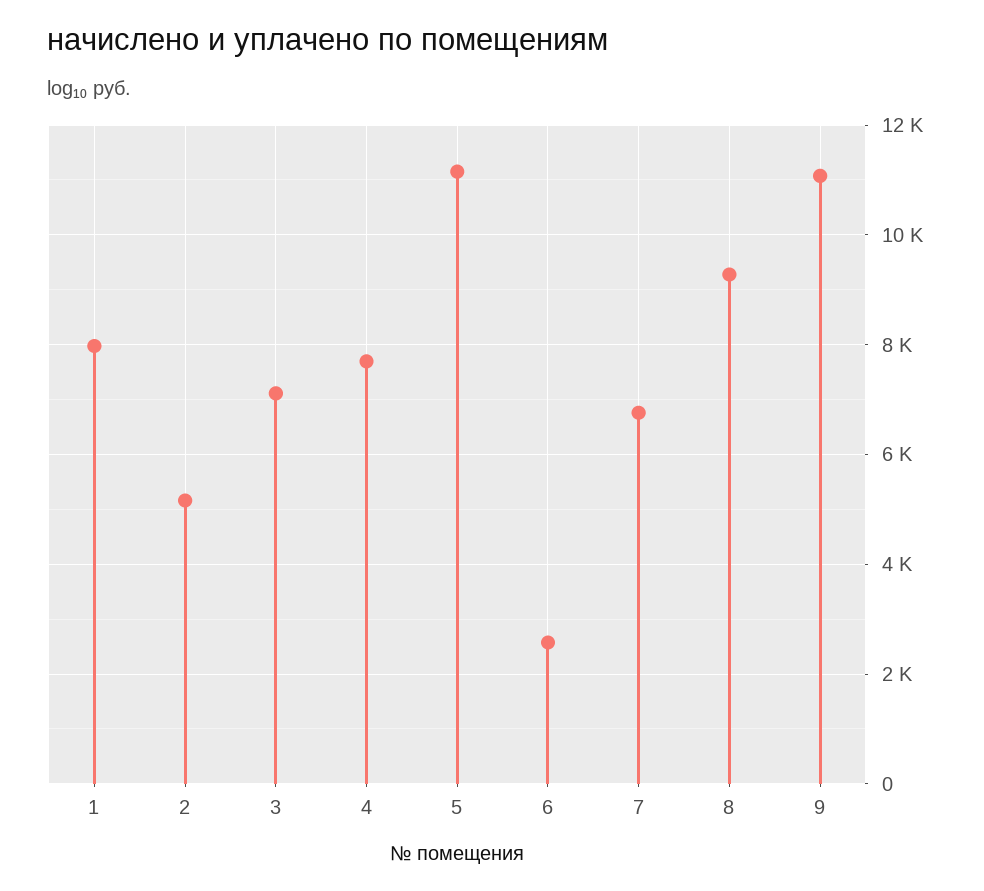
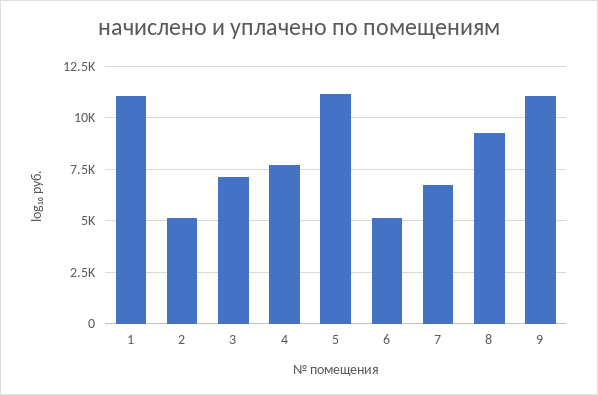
1: 8000 -> 11000
6: 2600 -> 5000

